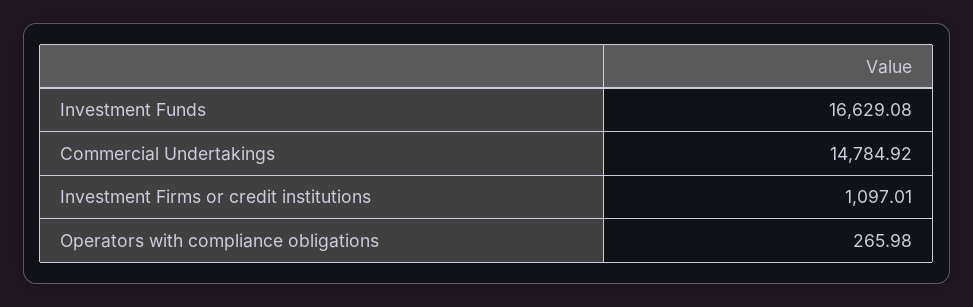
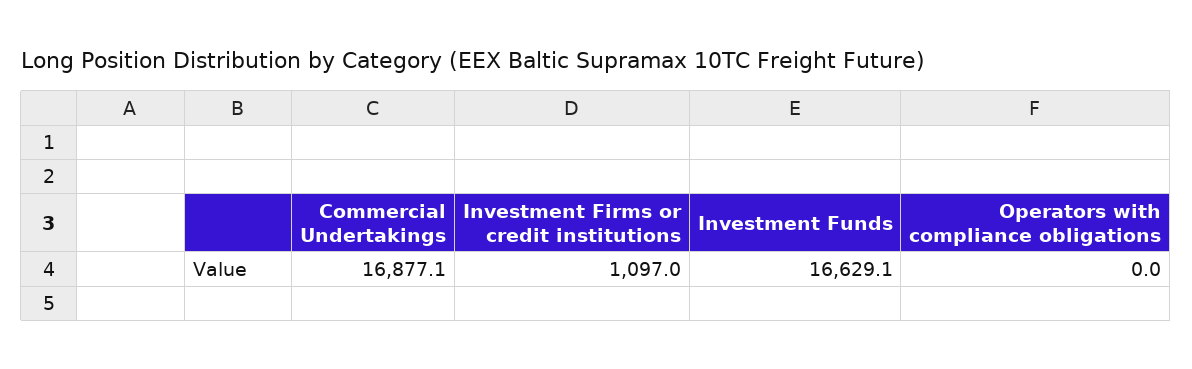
Commercial Undertakings: 14784.92 -> 16877.1
Operators with compliance obligations: 265.98 -> 0

